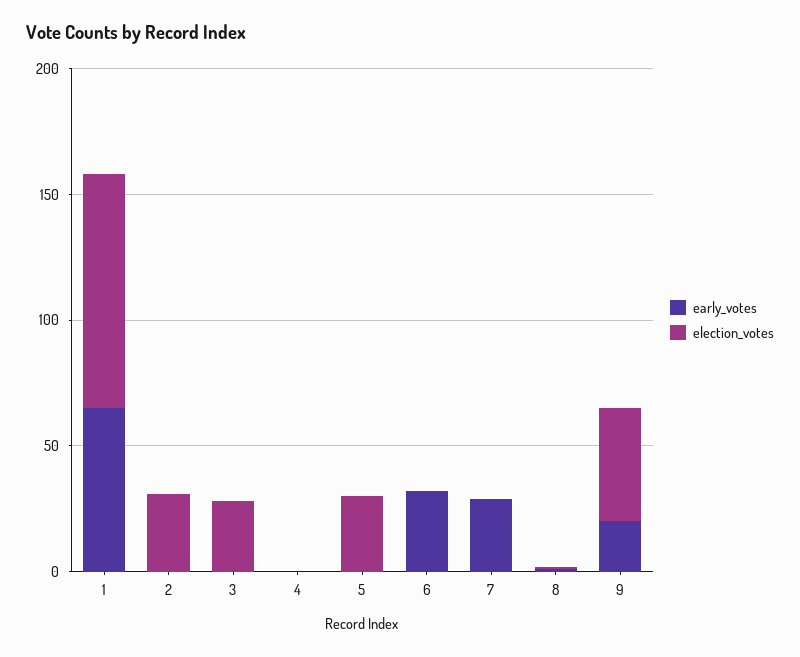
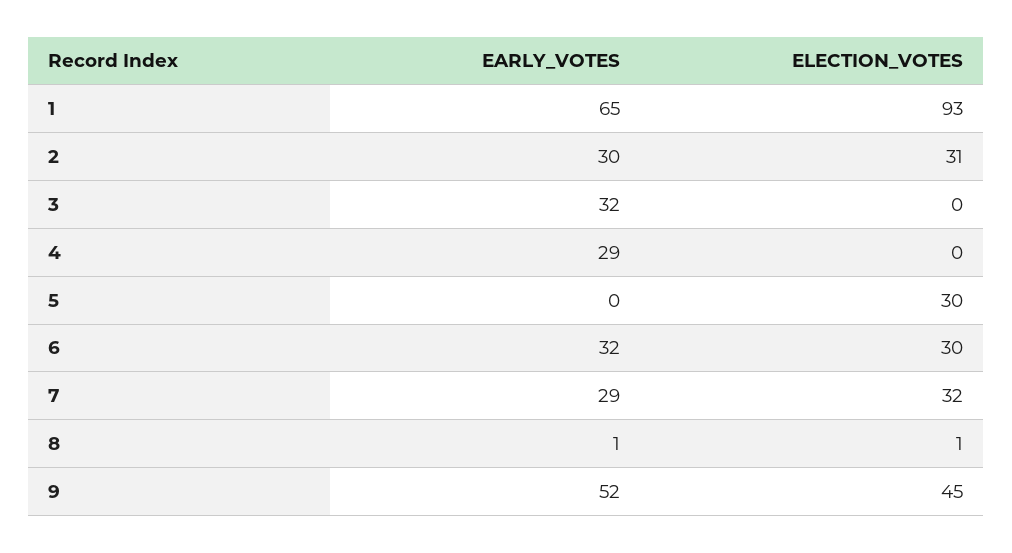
early_votes, 2: 0 -> 30
early_votes, 3: 0 -> 32
election_votes, 3: 30 -> 0
early_votes, 4: 0 -> 29
election_votes, 6: 0 -> 30
election_votes, 7: 0 -> 32
early_votes, 9: 20 -> 52

